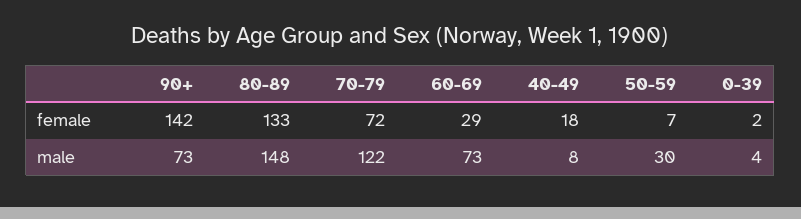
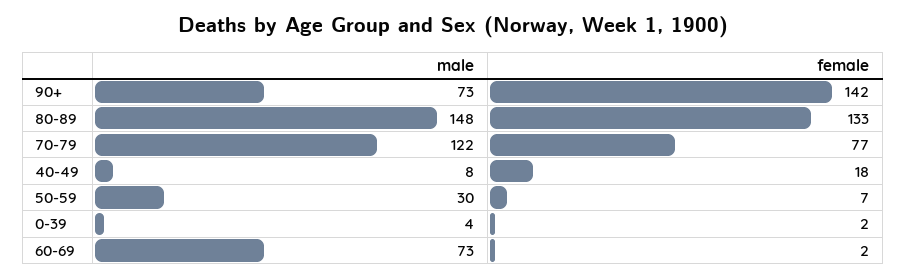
70-79, female: 72 -> 77
60-69, female: 29 -> 2

